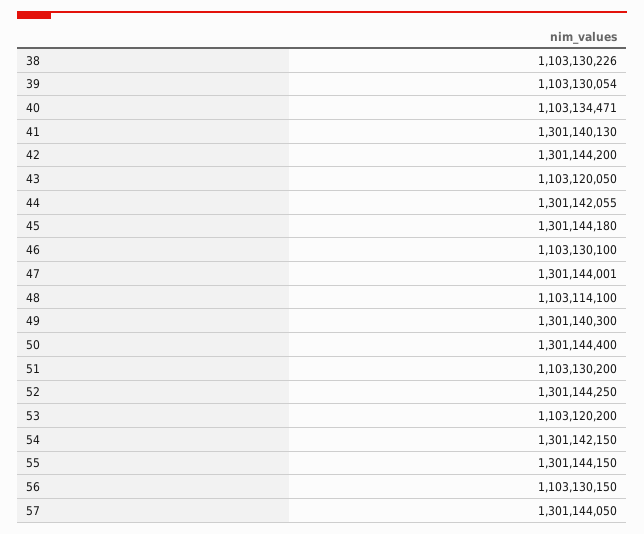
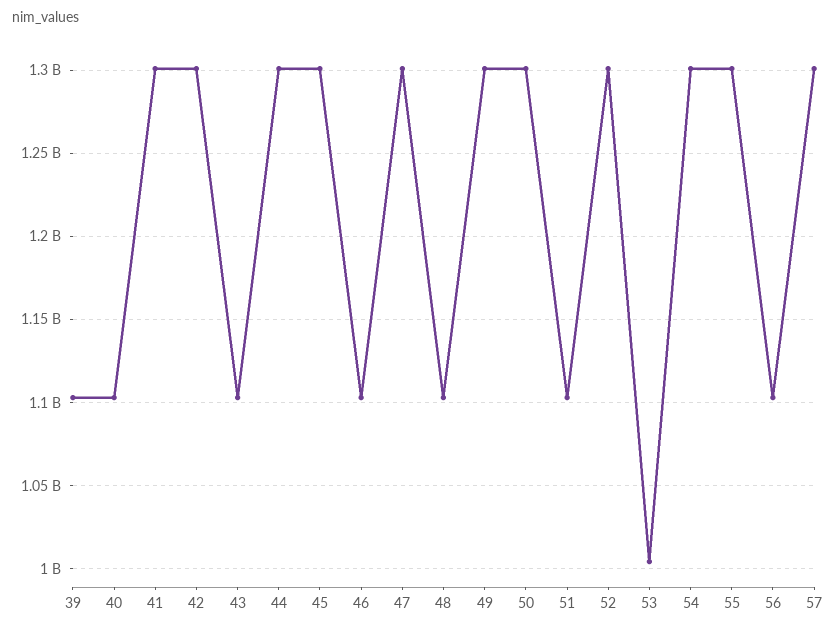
38: 1103130226 -> none
53: 1103120200 -> 1005000000

